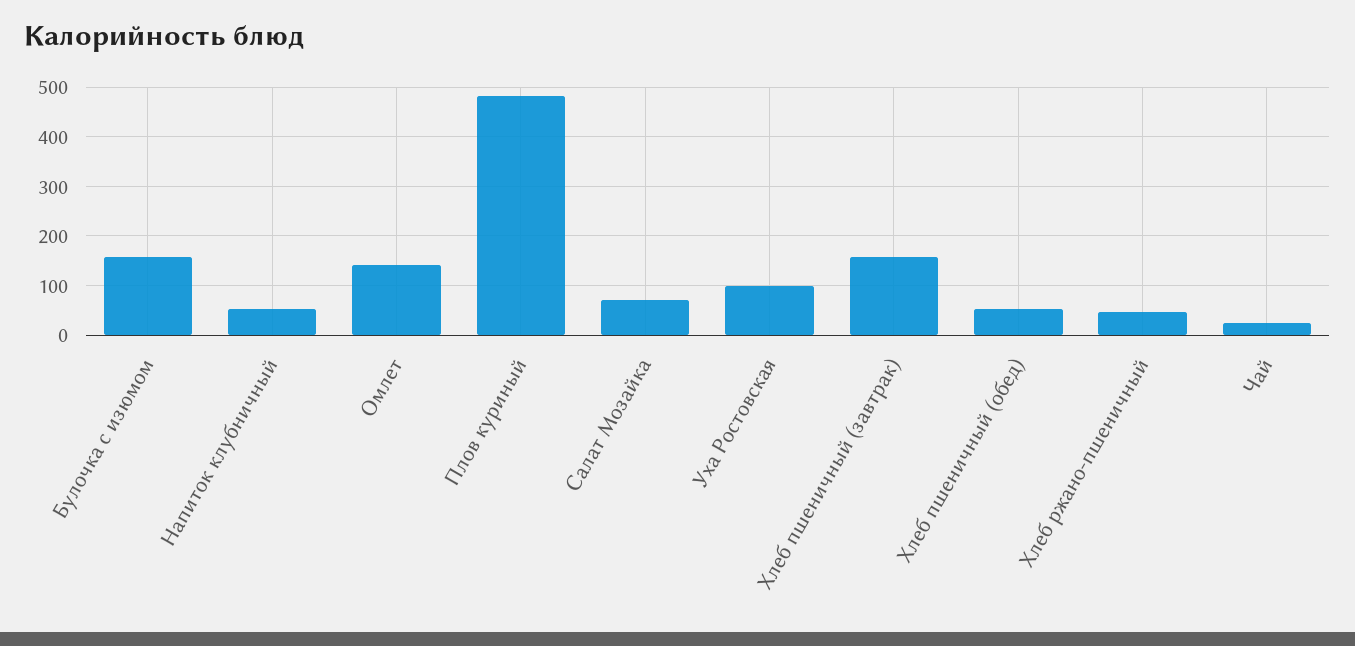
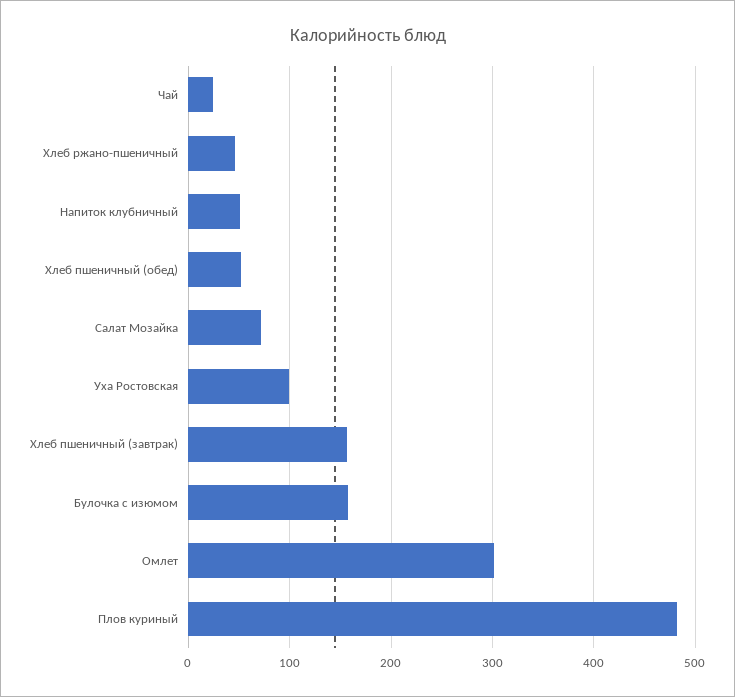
Омлет: 140 -> 300

